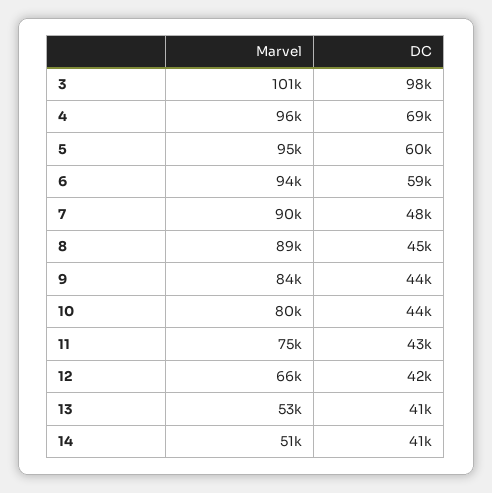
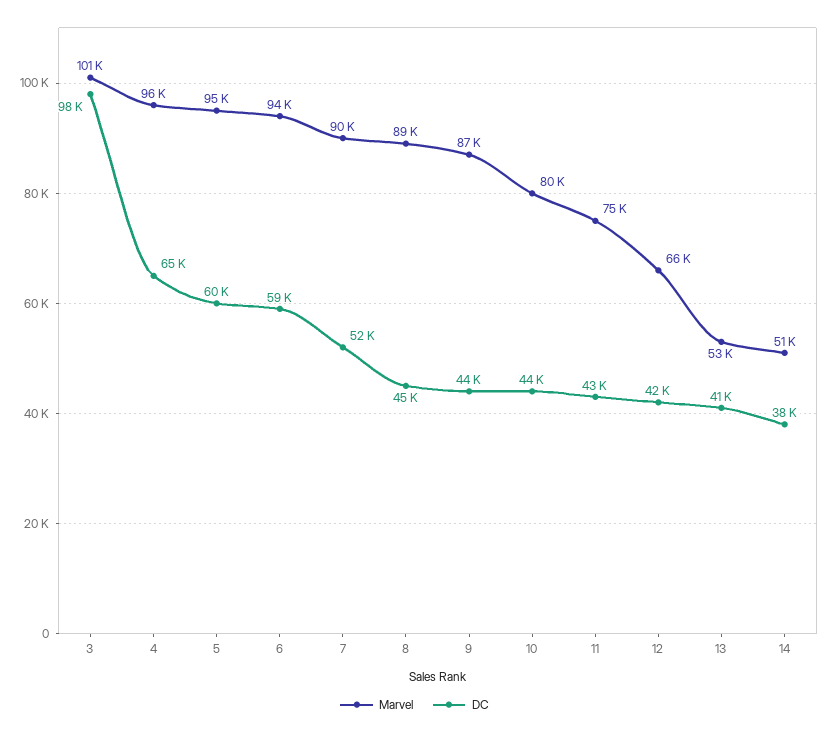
DC, 4: 69000 -> 65000
DC, 7: 48000 -> 52000
Marvel, 9: 84000 -> 87000
DC, 14: 41000 -> 38000

